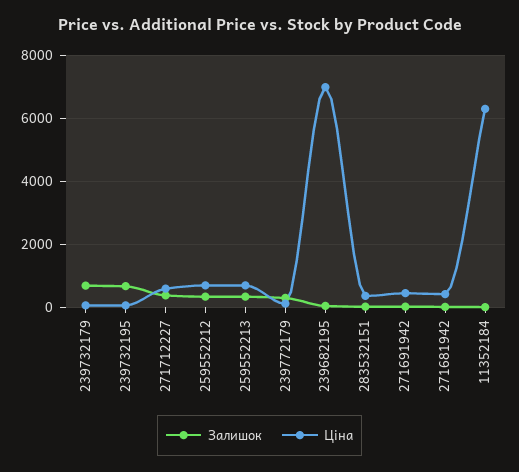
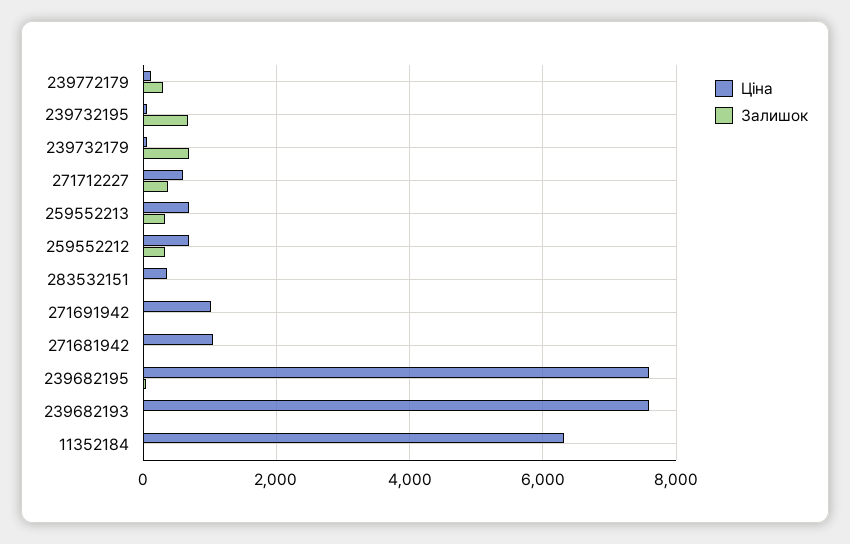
Ціна, 239682195: 7000 -> 7600
Ціна, 271691942: 400 -> 1000
Ціна, 271681942: 400 -> 1000
Ціна, 239682193: none -> 7600
Залишок, 239682193: none -> 0

